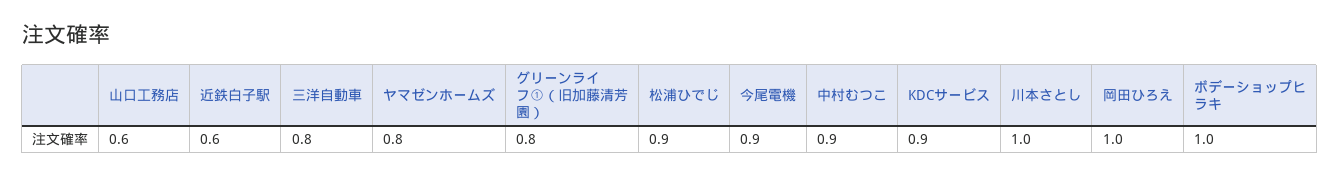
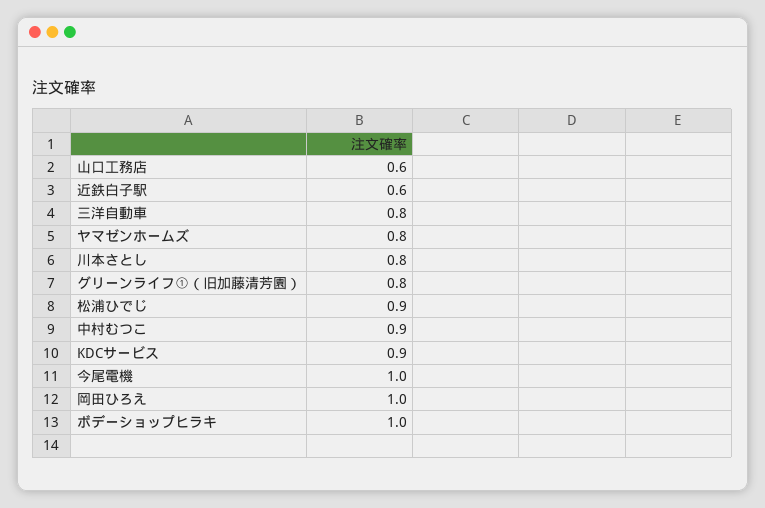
今尾電機: 0.9 -> 1
川本さとし: 1 -> 0.8

